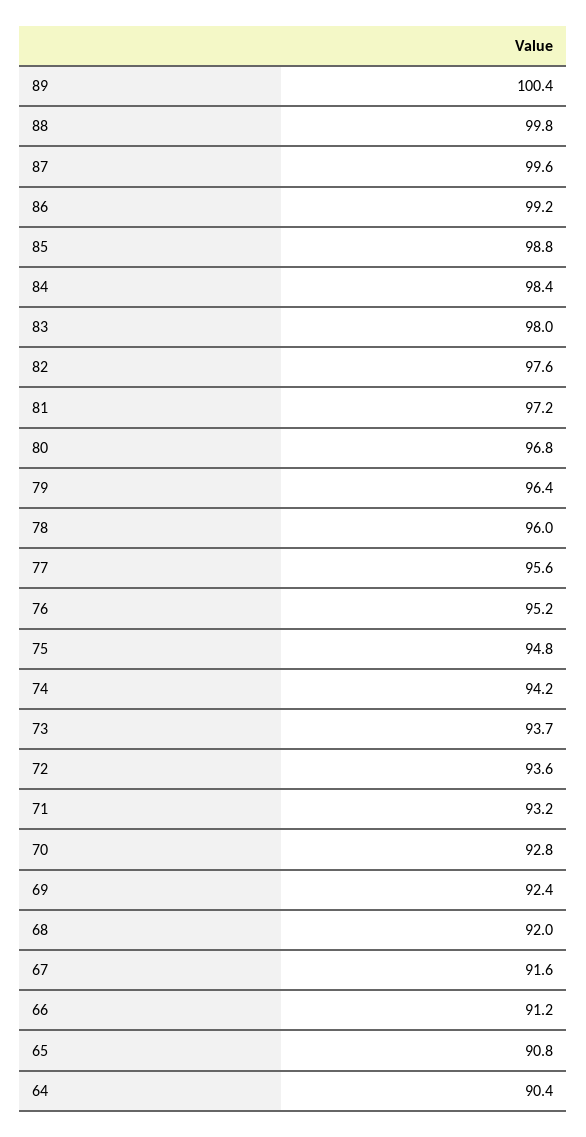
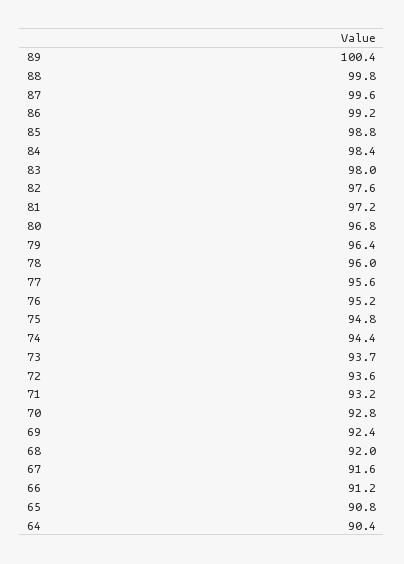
74: 94.2 -> 94.4

